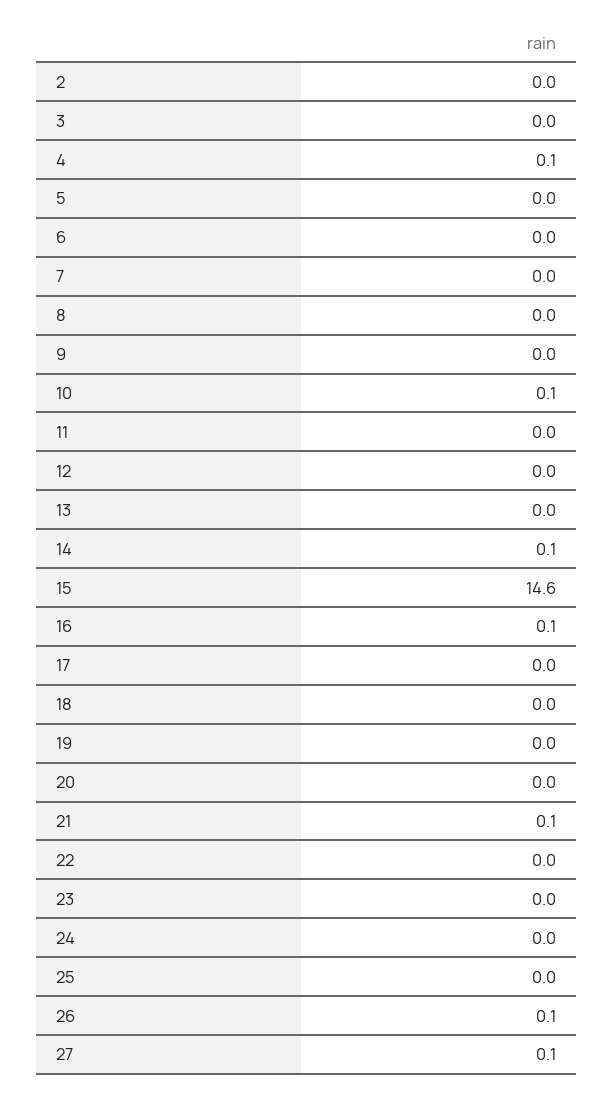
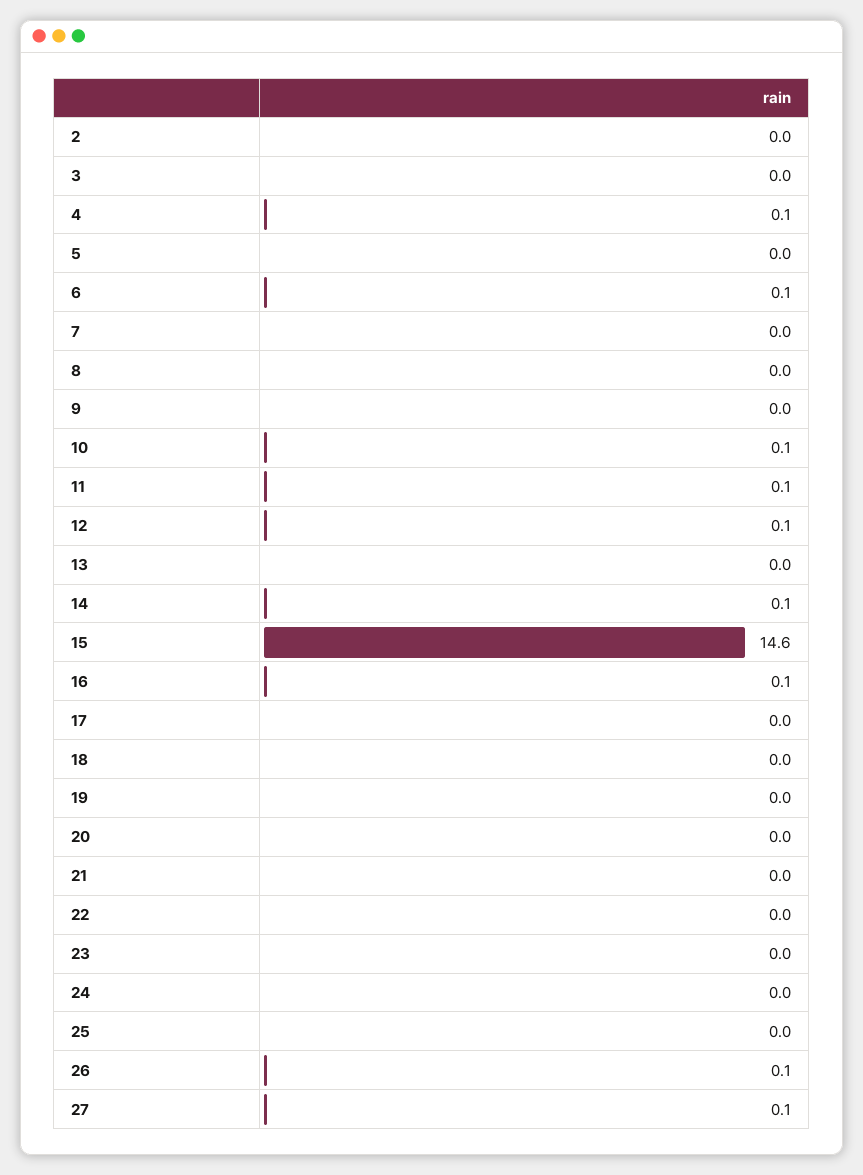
6: 0 -> 0.1
11: 0 -> 0.1
12: 0 -> 0.1
21: 0.1 -> 0

